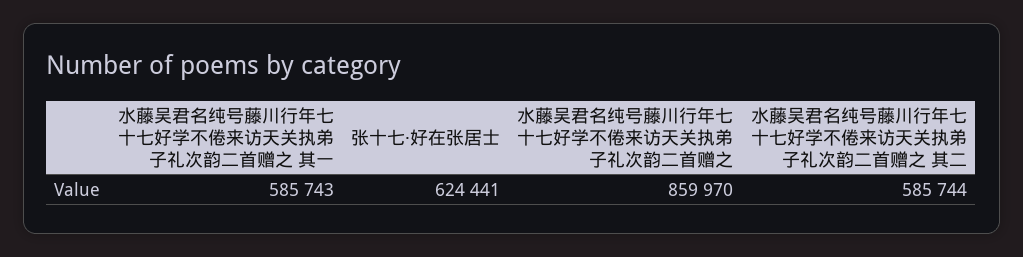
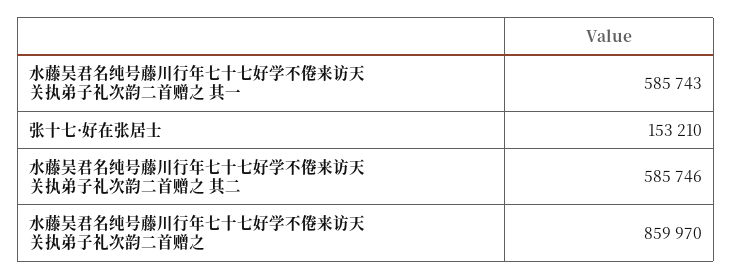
张十七·好在张居士: 624441 -> 153210
水藤吴君名纯号藤川行年七十七好学不倦来访天关执弟子礼次韵二首赠之 其二: 585744 -> 585746

